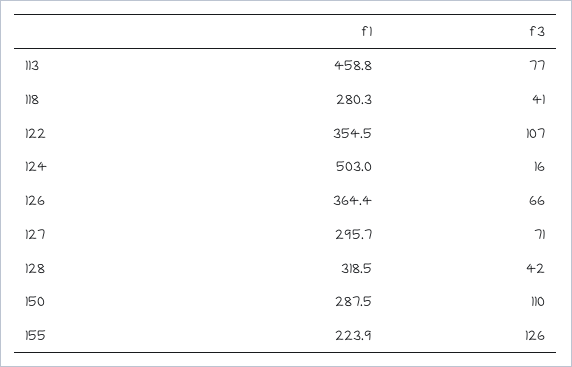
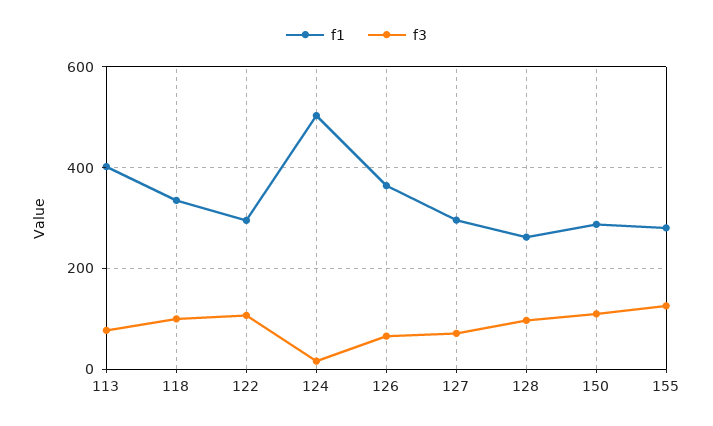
f1, 113: 458.8 -> 400
f1, 118: 280.3 -> 340
f3, 118: 41 -> 100
f1, 122: 354.5 -> 300
f1, 128: 318.5 -> 260
f3, 128: 42 -> 100
f1, 155: 223.9 -> 280

